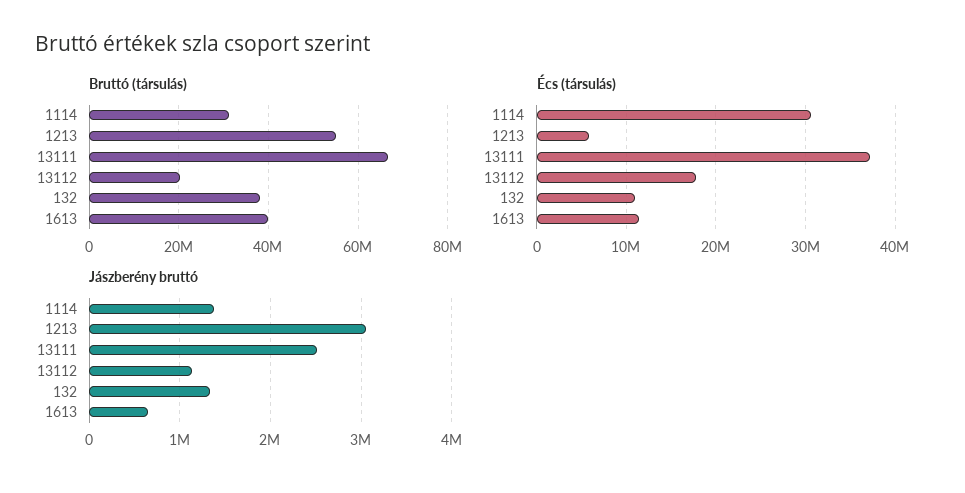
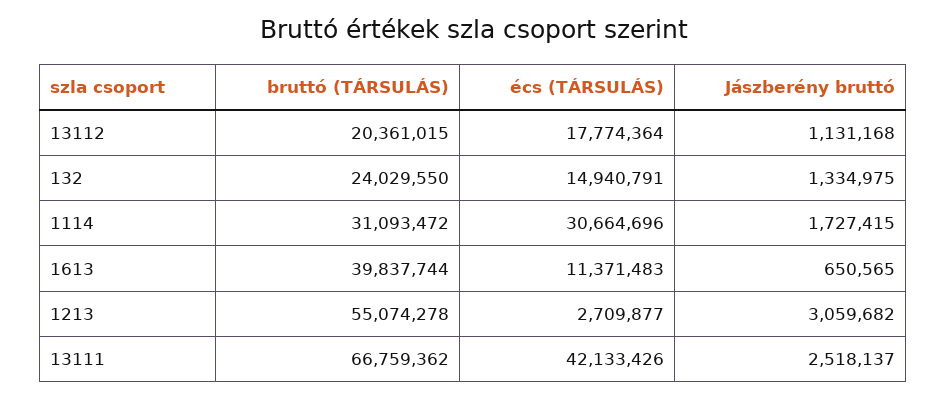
Bruttó (társulás), 132: 38000000 -> 24029550
Écs (társulás), 1213: 6000000 -> 2709877
Écs (társulás), 13111: 37000000 -> 42133426
Écs (társulás), 132: 11000000 -> 14940791
Jászberény bruttó, 1114: 1400000 -> 1727415

